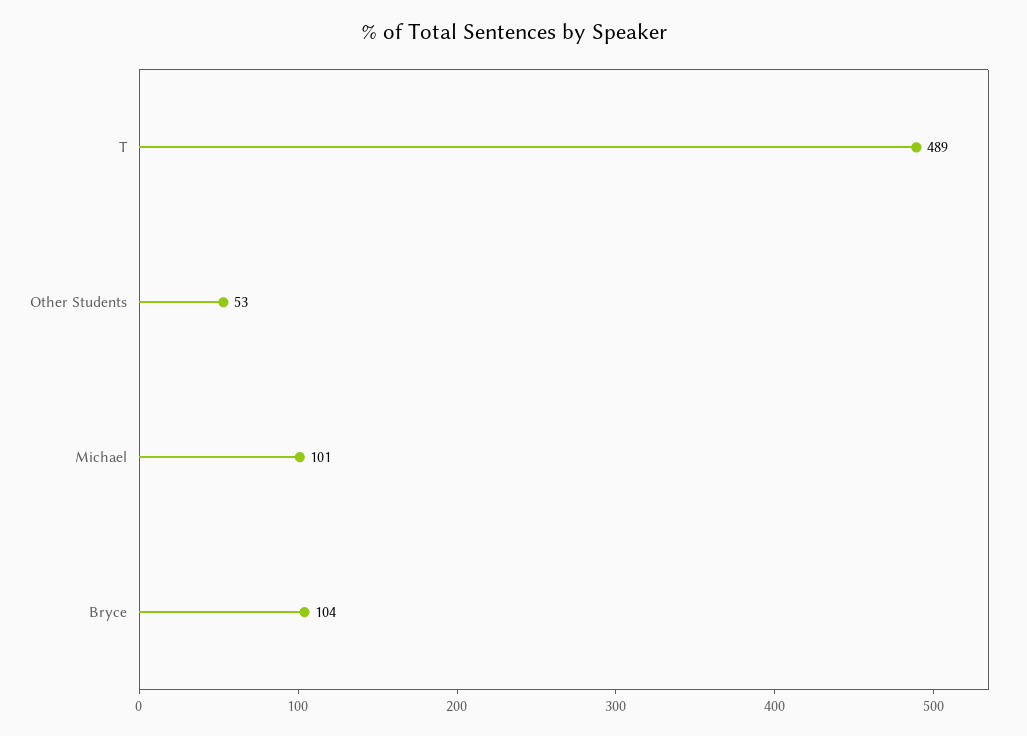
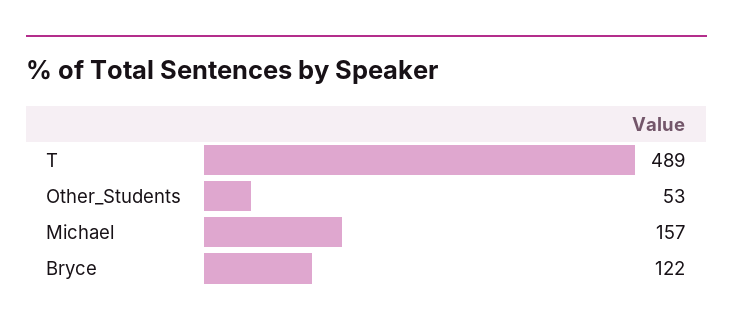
Michael: 101 -> 157
Bryce: 104 -> 122

